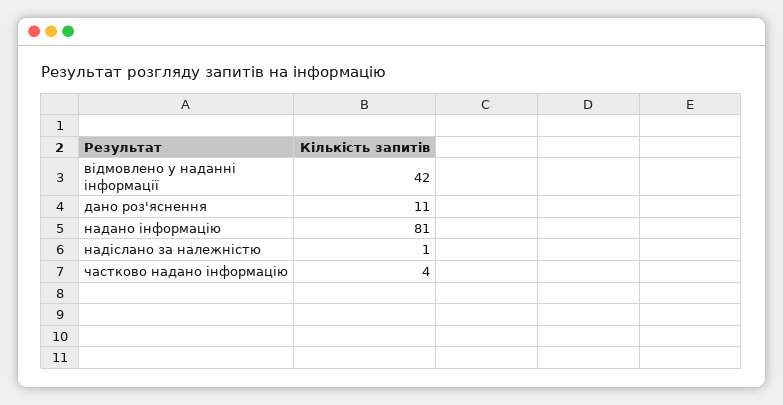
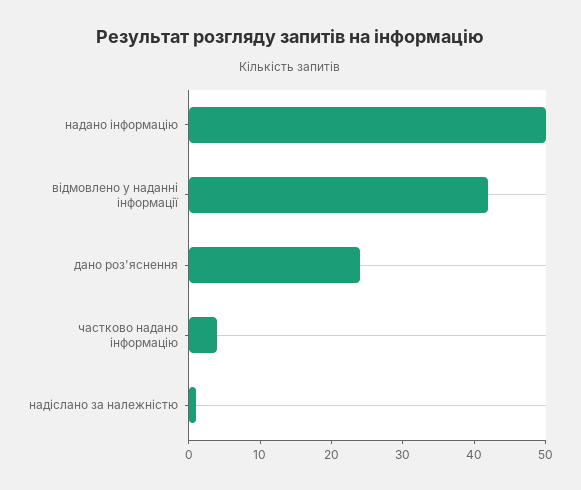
дано роз'яснення: 11 -> 25
надано інформацію: 81 -> 50

